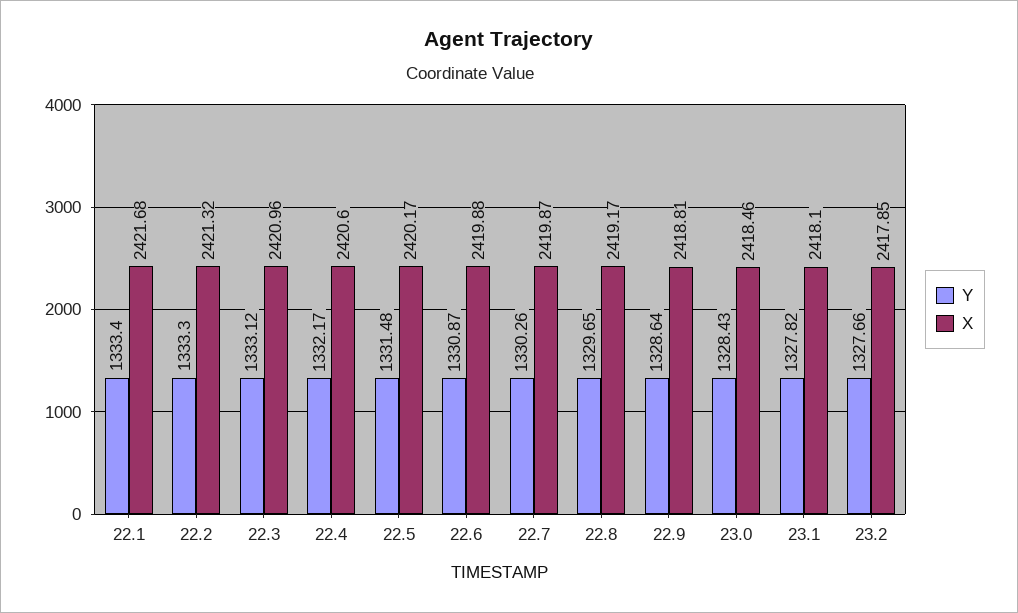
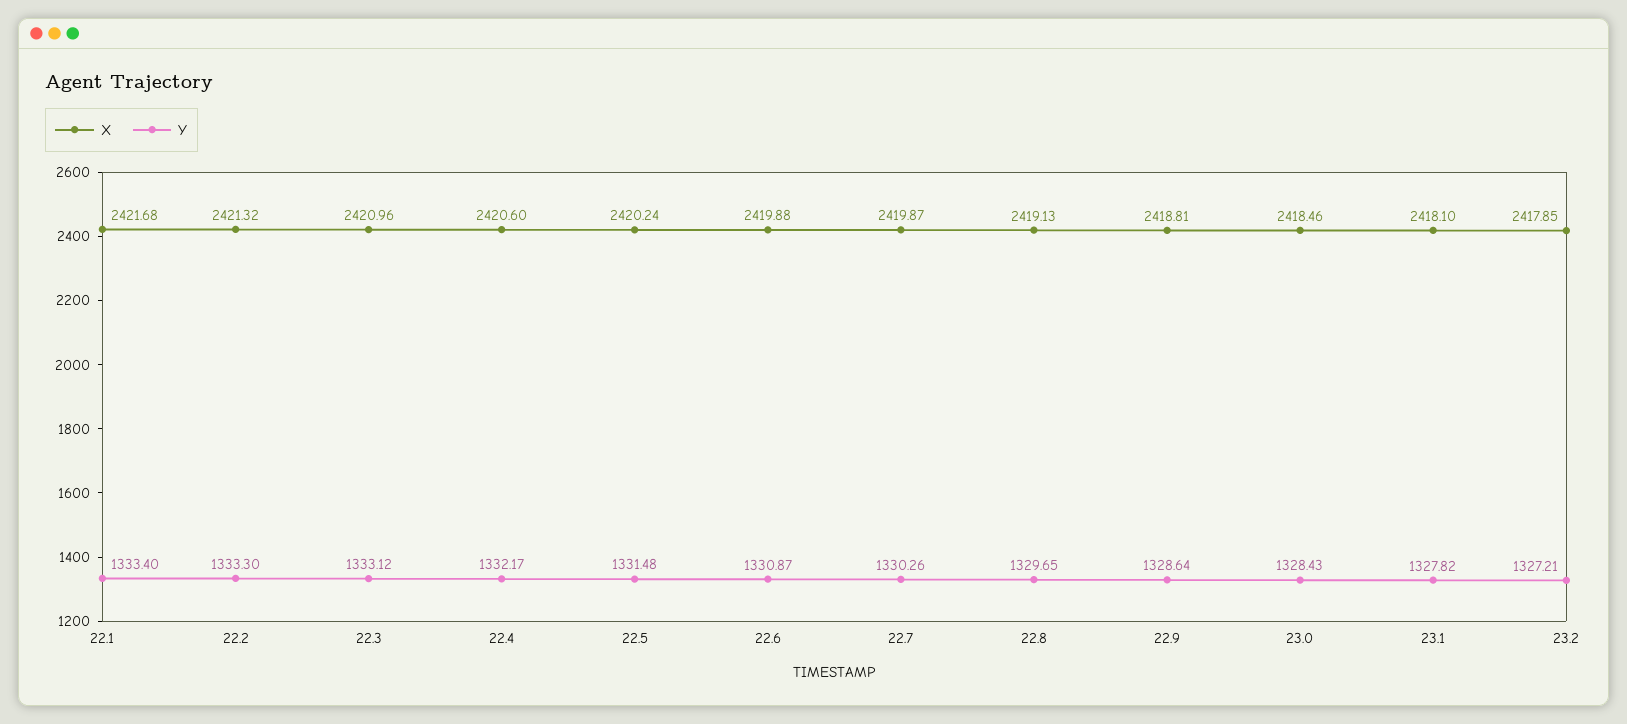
X, 22.5: 2420.17 -> 2420.24
X, 22.8: 2419.17 -> 2419.13
Y, 23.2: 1327.66 -> 1327.21

